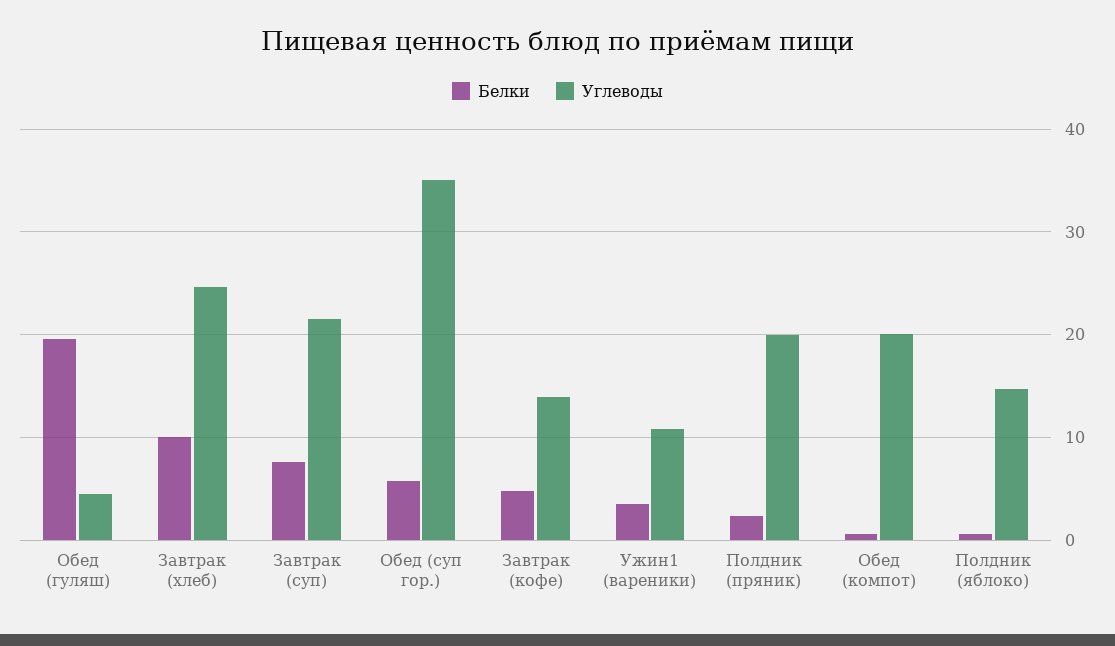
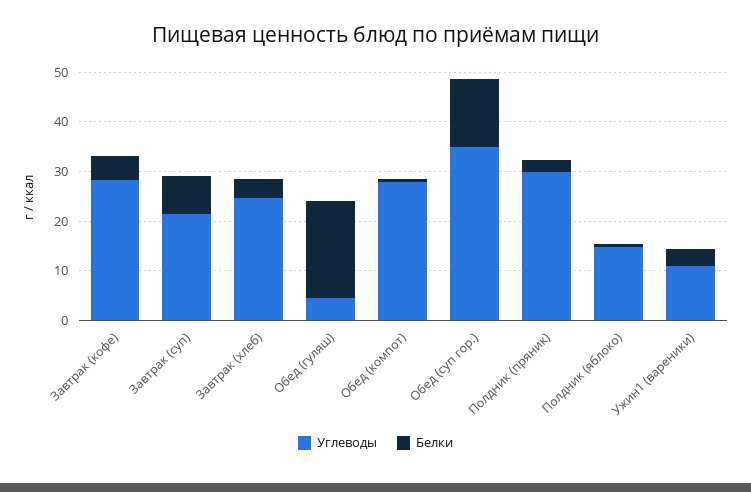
Белки, Завтрак (хлеб): 10 -> 4
Белки, Обед (суп гор.): 6 -> 14
Углеводы, Завтрак (кофе): 14 -> 28
Углеводы, Полдник (пряник): 20 -> 30
Углеводы, Обед (компот): 20 -> 28

